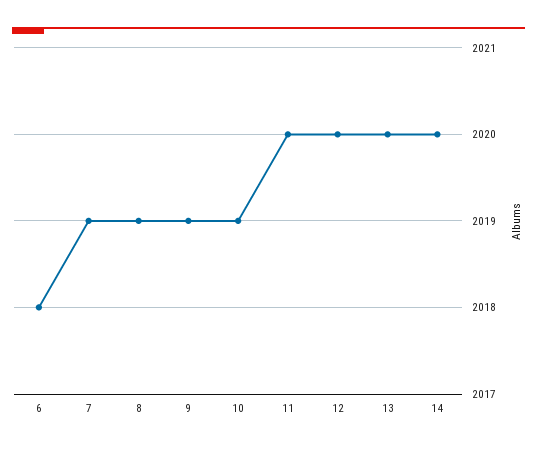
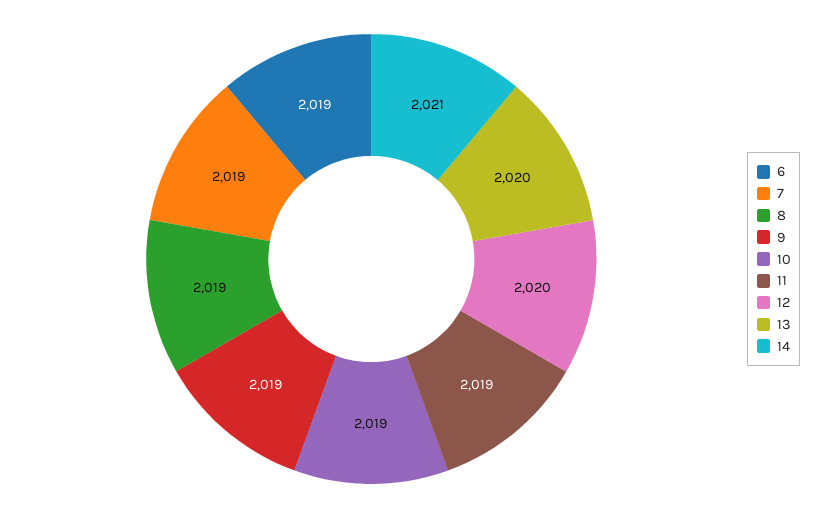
6: 2018 -> 2019
11: 2020 -> 2019
14: 2020 -> 2021

